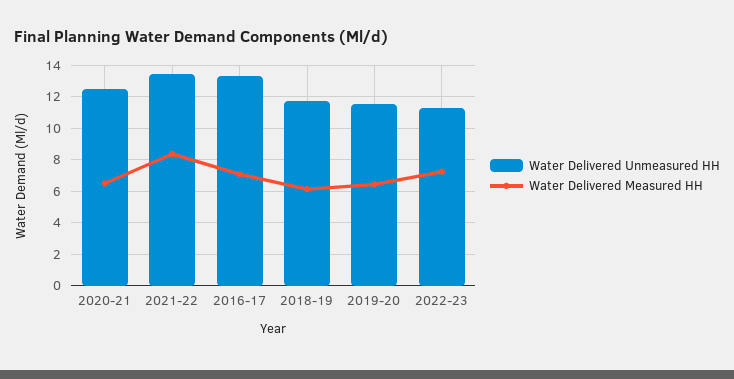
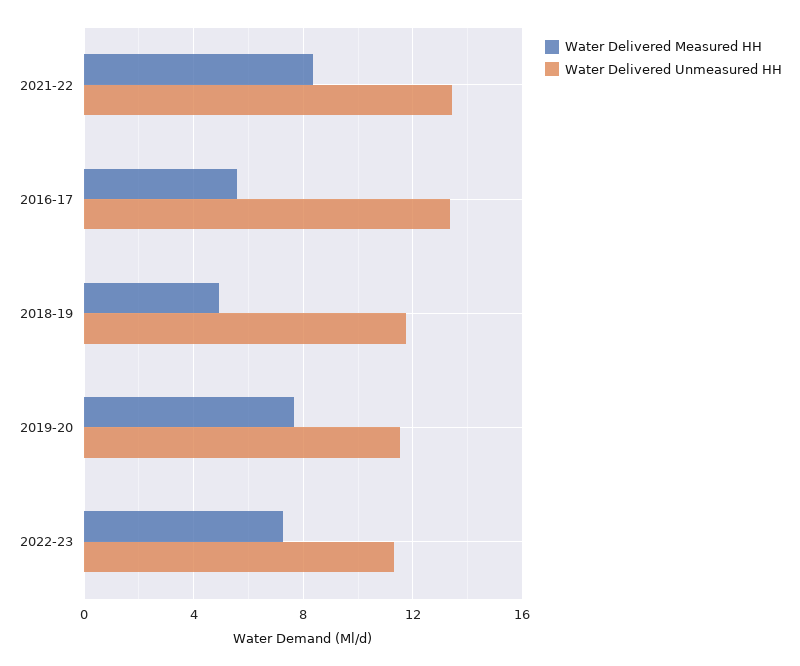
Water Delivered Unmeasured HH, 2020-21: 12.5 -> none
Water Delivered Measured HH, 2020-21: 6.5 -> none
Water Delivered Measured HH, 2016-17: 7 -> 5.5
Water Delivered Measured HH, 2018-19: 6 -> 5
Water Delivered Measured HH, 2019-20: 6.5 -> 7.5

